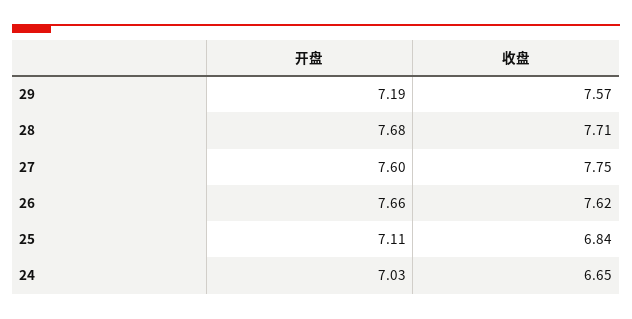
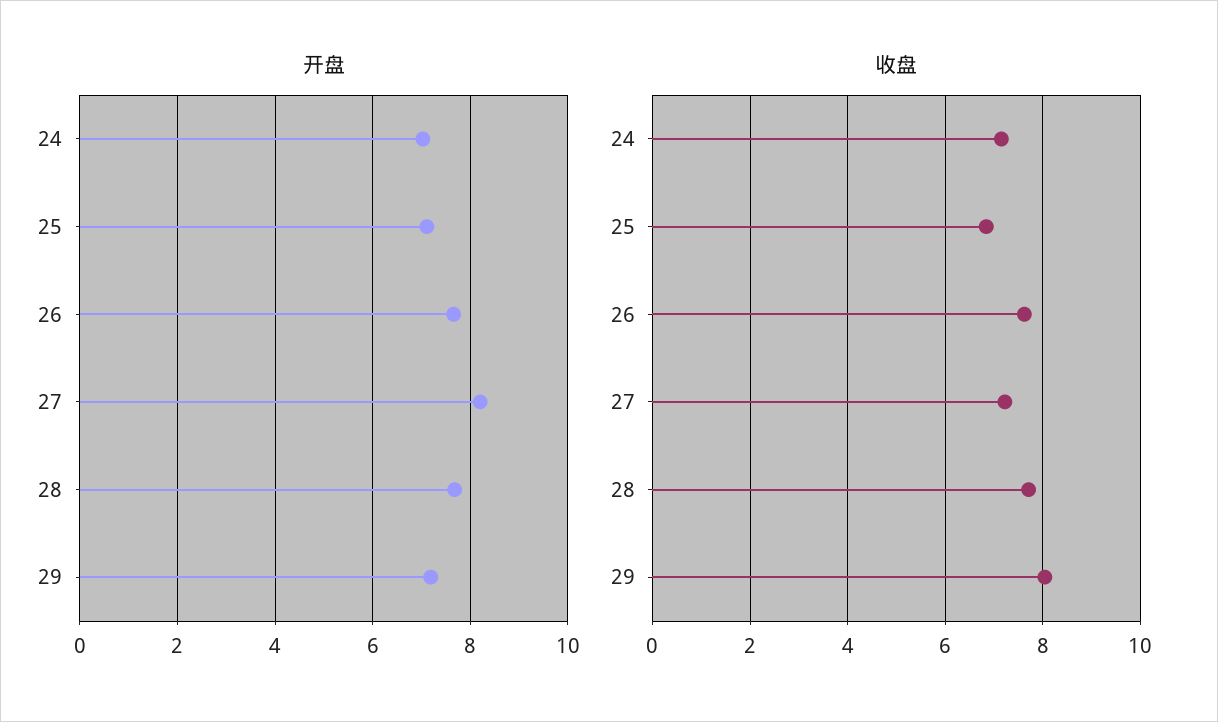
收盘, 29: 7.57 -> 8
开盘, 27: 7.6 -> 8.2
收盘, 27: 7.75 -> 7.2
收盘, 24: 6.65 -> 7.2

